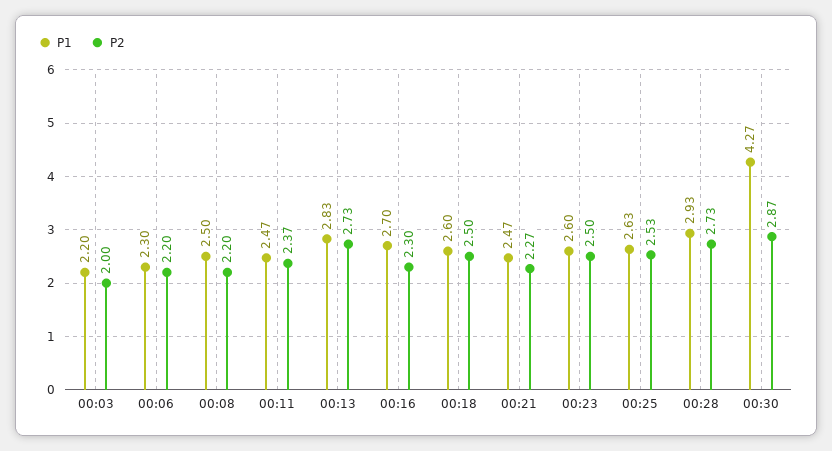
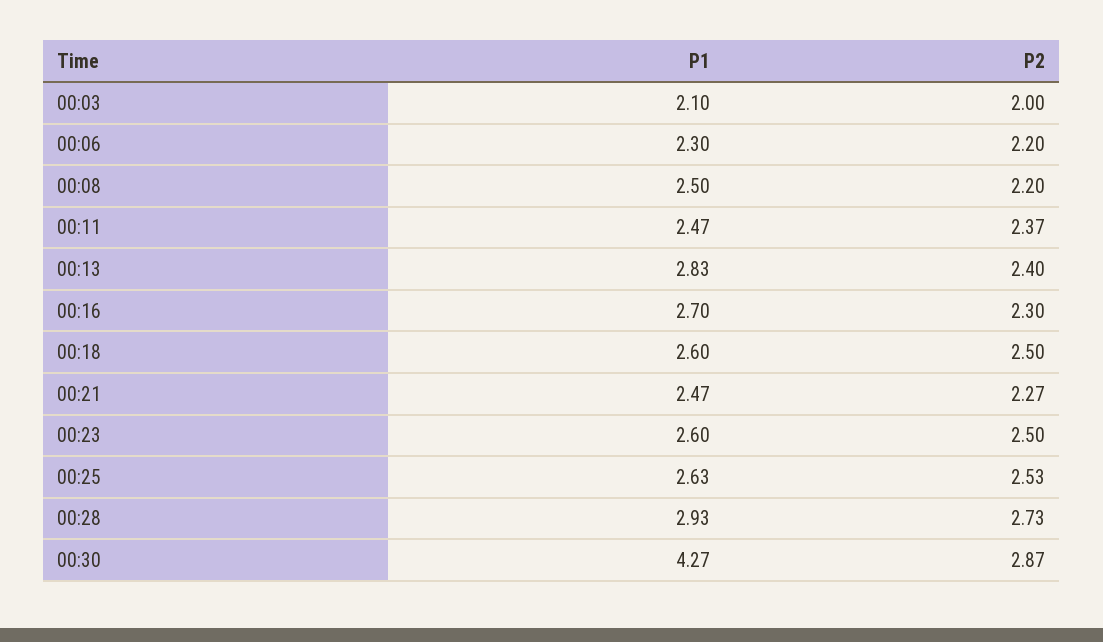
P1, 00:03: 2.2 -> 2.1
P2, 00:13: 2.73 -> 2.4

